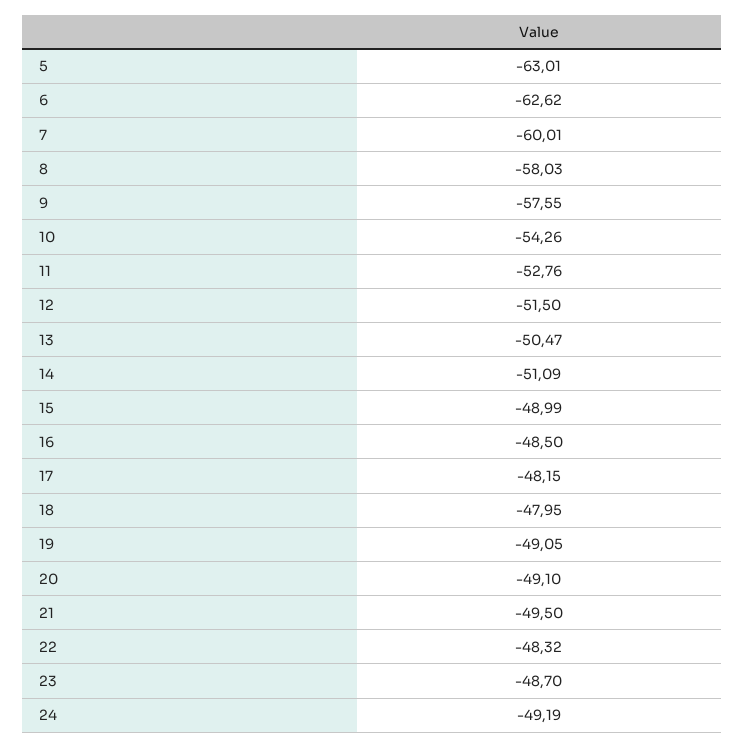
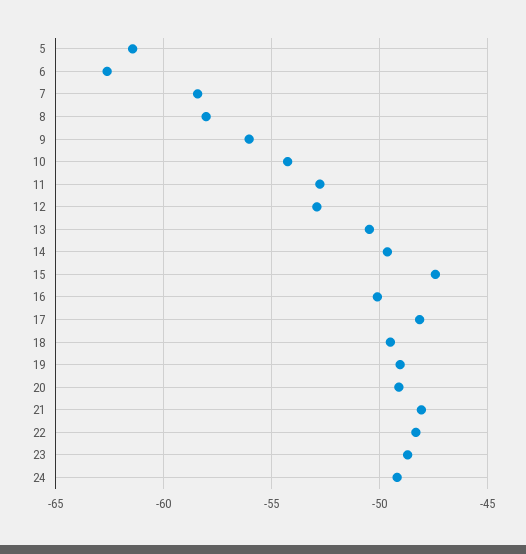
5: -63.01 -> -61.5
7: -60.01 -> -58.5
9: -57.55 -> -56
12: -51.5 -> -53
14: -51.09 -> -49.5
15: -48.99 -> -47.5
16: -48.5 -> -50
18: -47.95 -> -49.5
21: -49.5 -> -48

